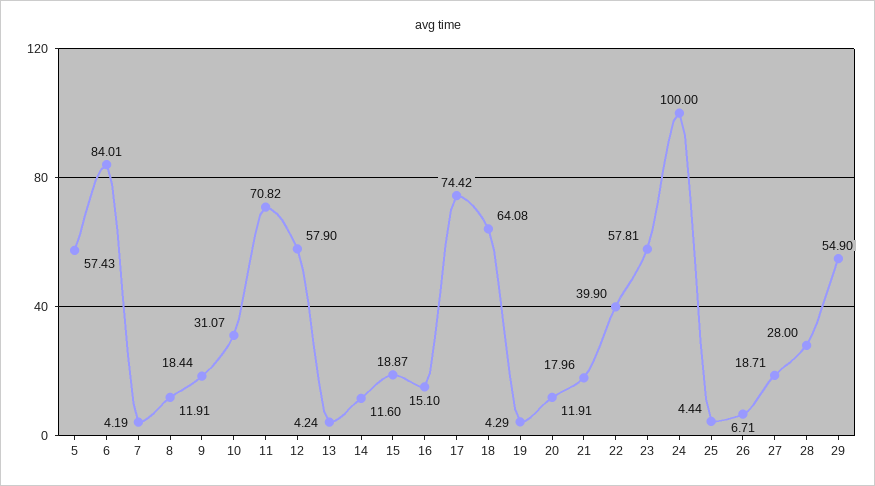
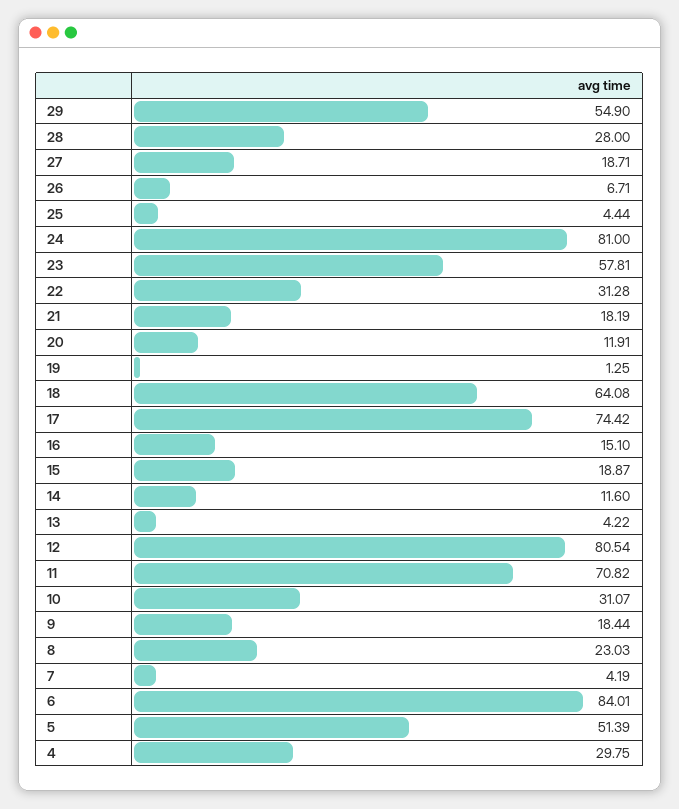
5: 57.43 -> 51.39
8: 11.91 -> 23.03
12: 57.9 -> 80.54
13: 4.24 -> 4.22
19: 4.29 -> 1.25
21: 17.96 -> 18.19
22: 39.9 -> 31.28
24: 100 -> 81
4: none -> 29.75

